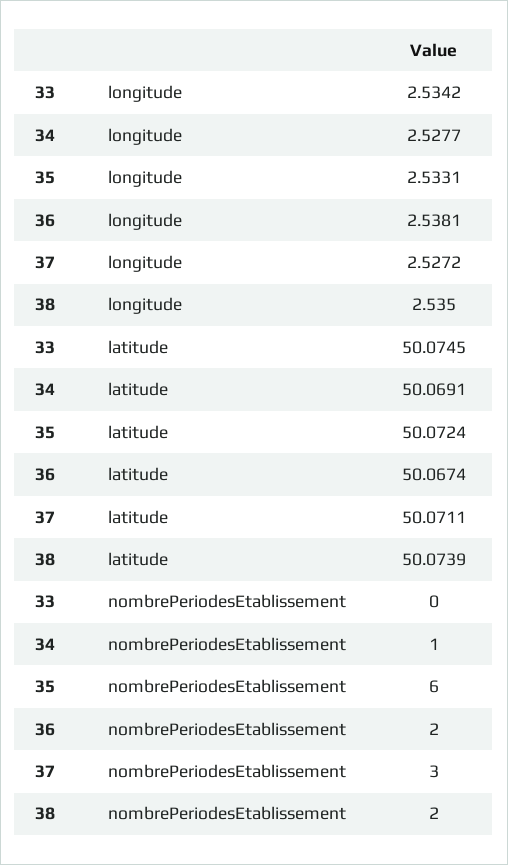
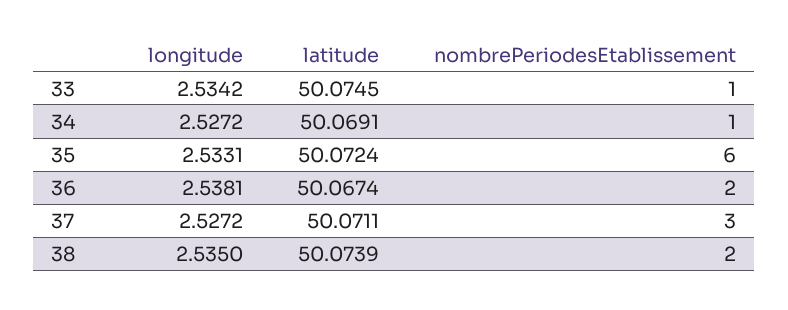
34, longitude: 2.5277 -> 2.5272
33, nombrePeriodesEtablissement: 0 -> 1

